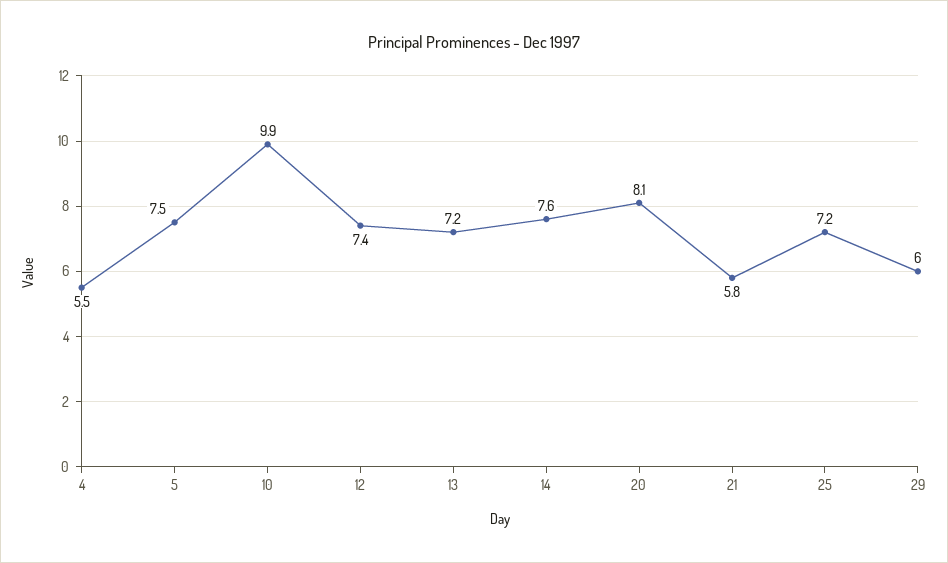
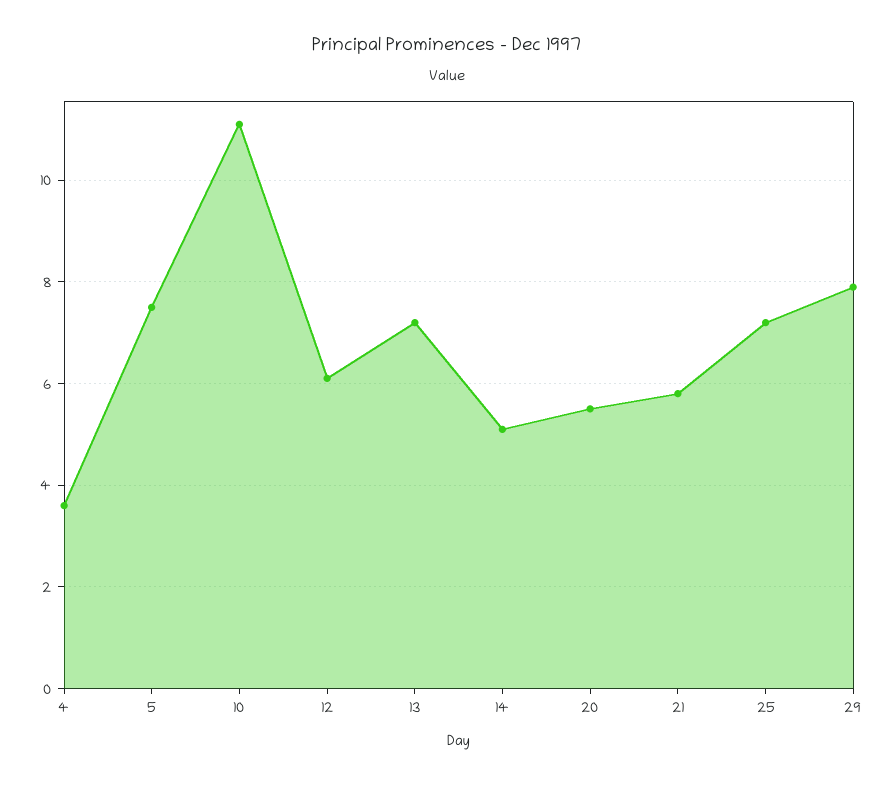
4: 5.5 -> 3.5
10: 9.9 -> 11
12: 7.4 -> 6
14: 7.6 -> 5
20: 8.1 -> 5.5
29: 6 -> 8

